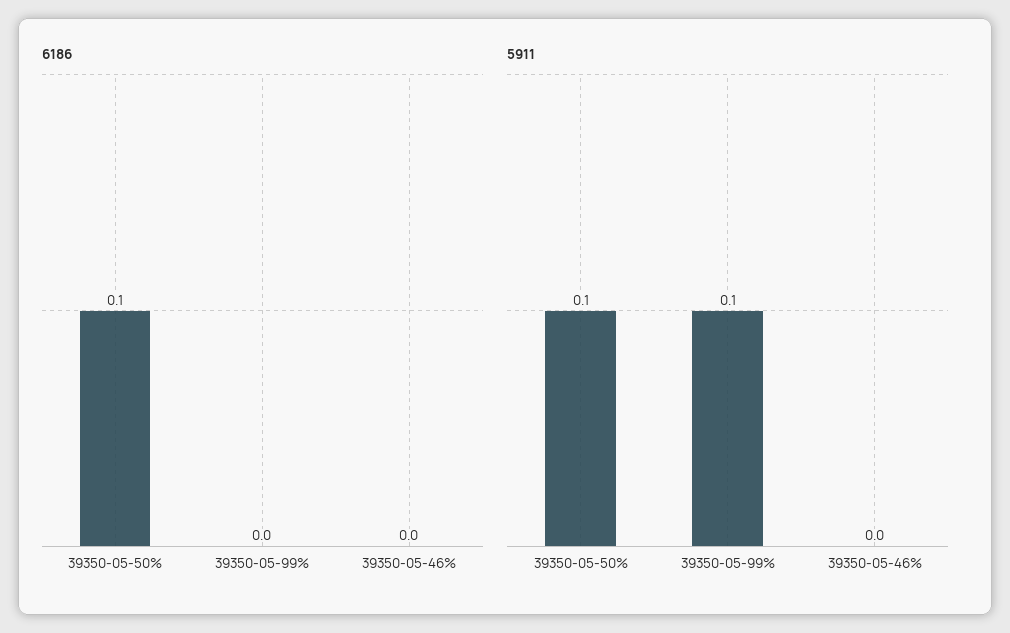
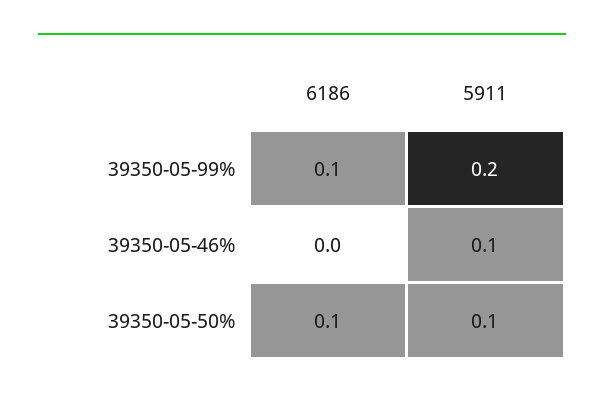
6186, 39350-05-99%: 0 -> 0.1
5911, 39350-05-99%: 0.1 -> 0.2
5911, 39350-05-46%: 0 -> 0.1

